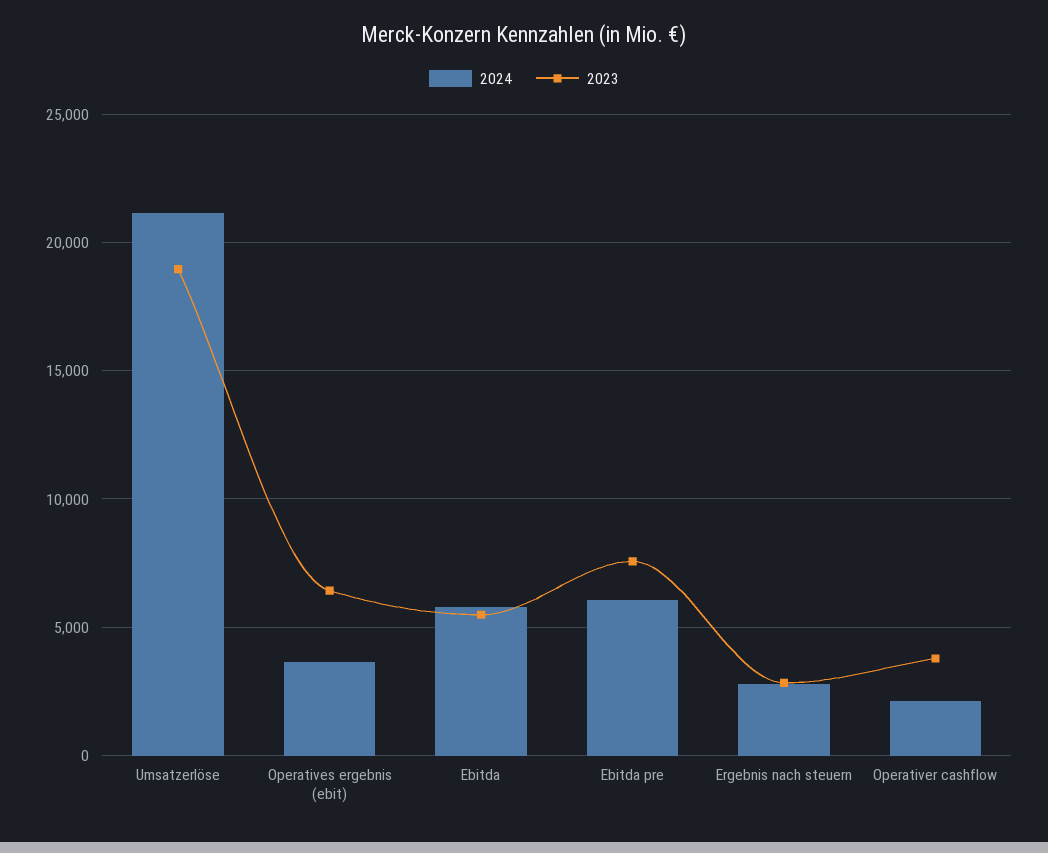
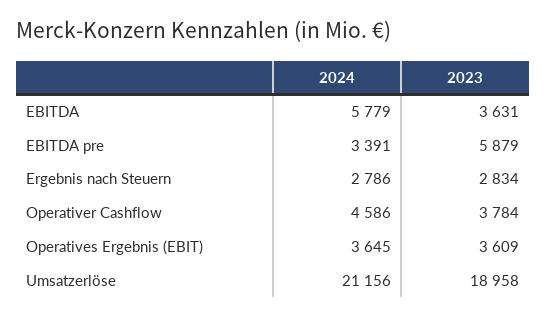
2023, Operatives ergebnis (ebit): 6500 -> 3609
2023, Ebitda: 5500 -> 3631
2024, Ebitda pre: 6000 -> 3391
2023, Ebitda pre: 7500 -> 5879
2024, Operativer cashflow: 2000 -> 4586

